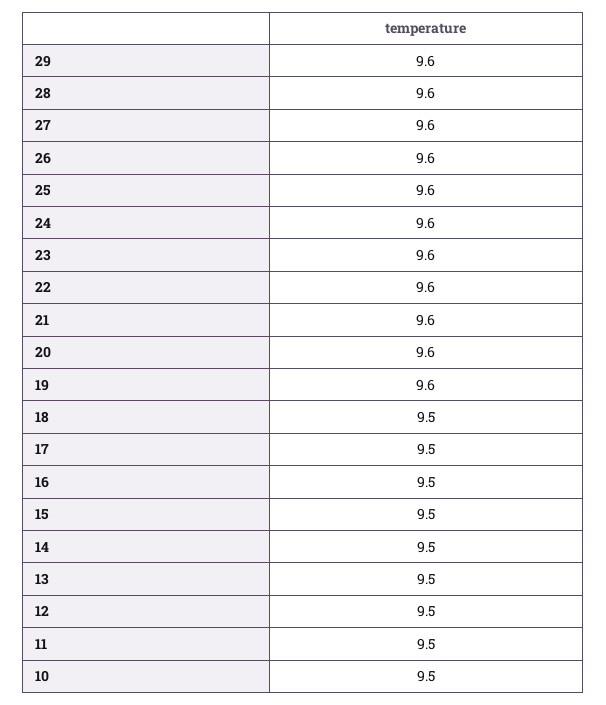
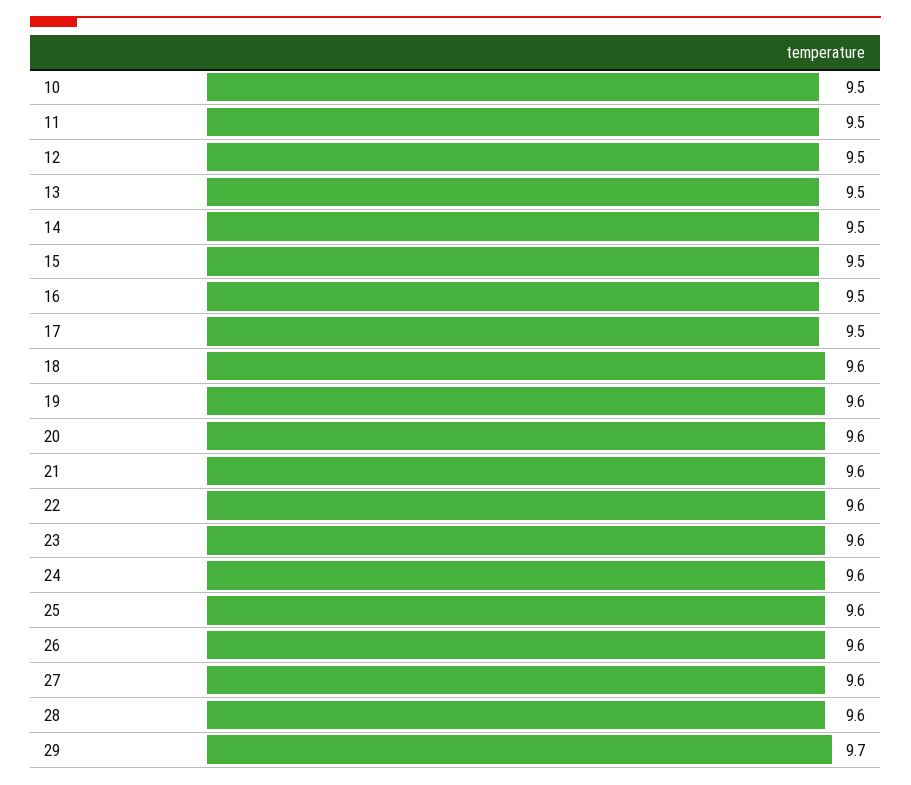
29: 9.6 -> 9.7
18: 9.5 -> 9.6

